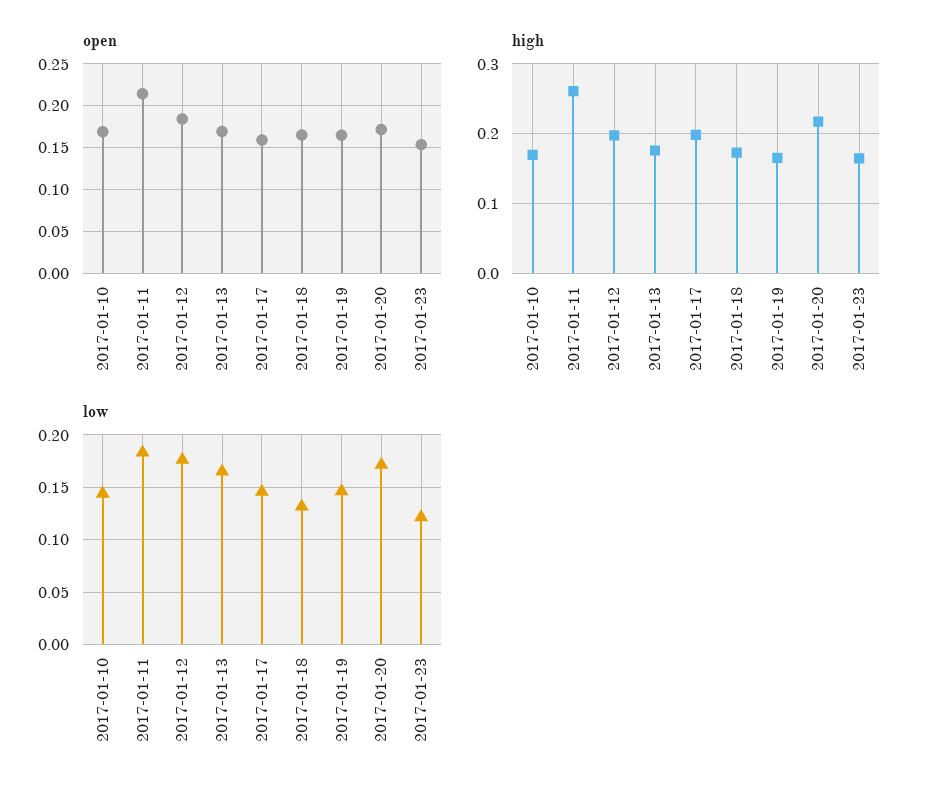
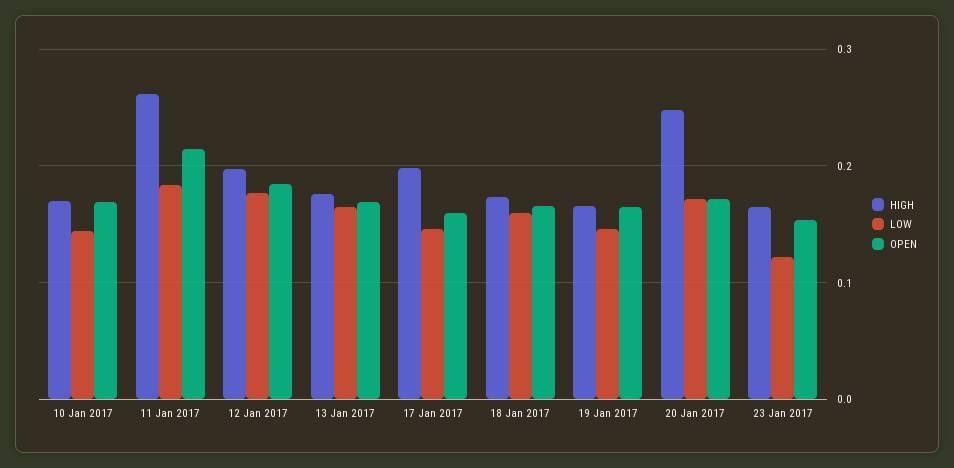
high, 2017-01-20: 0.22 -> 0.25
low, 2017-01-18: 0.13 -> 0.16

